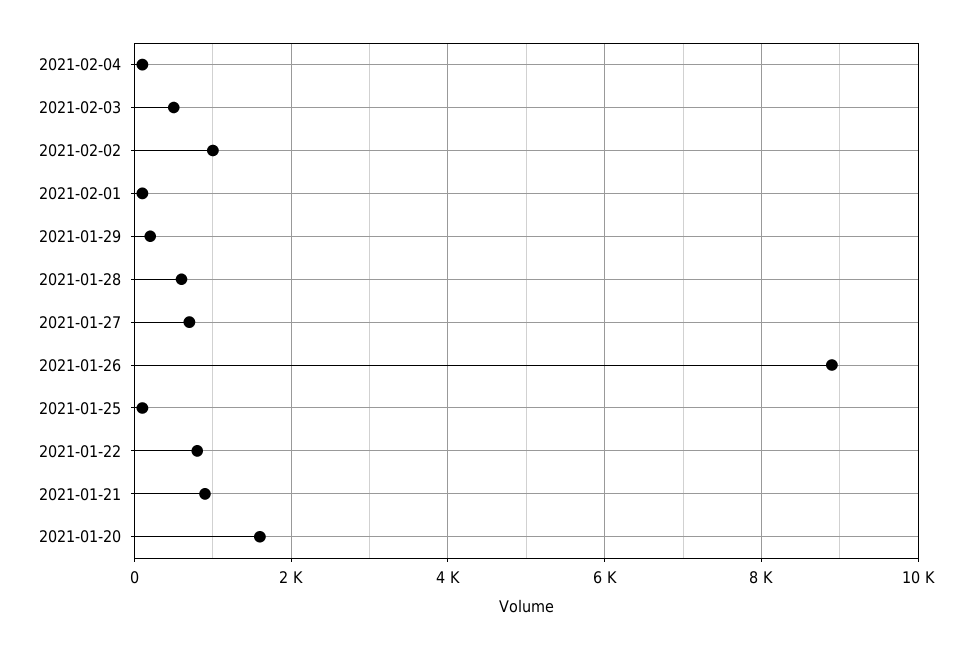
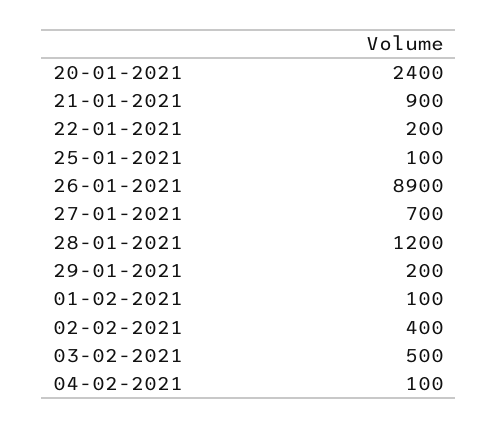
2021-02-02: 1000 -> 400
2021-01-28: 600 -> 1200
2021-01-22: 800 -> 200
2021-01-20: 1600 -> 2400

